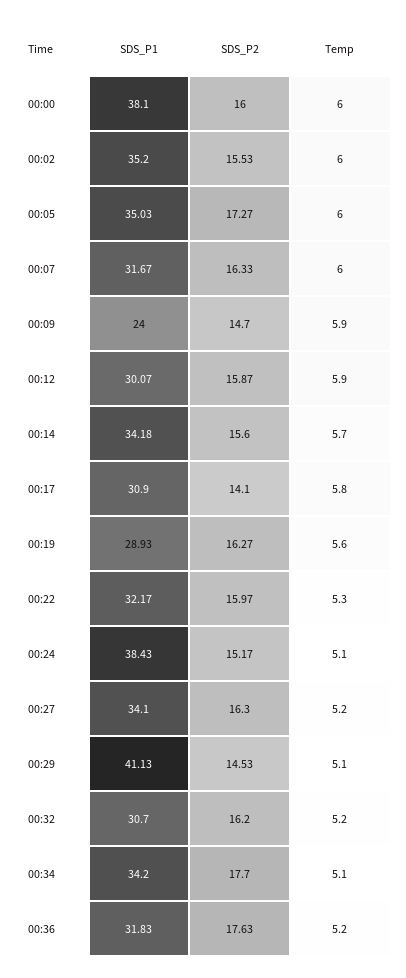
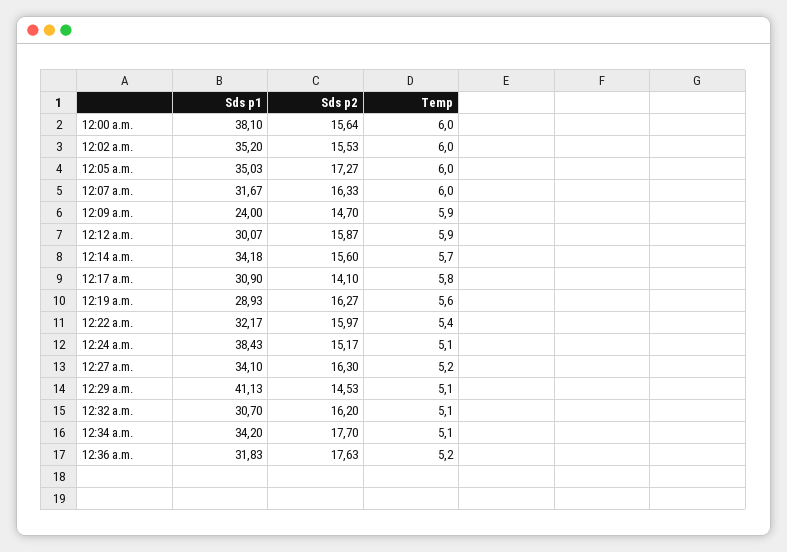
SDS_P2, 00:00: 16 -> 15.64
Temp, 00:22: 5.3 -> 5.4
Temp, 00:32: 5.2 -> 5.1

